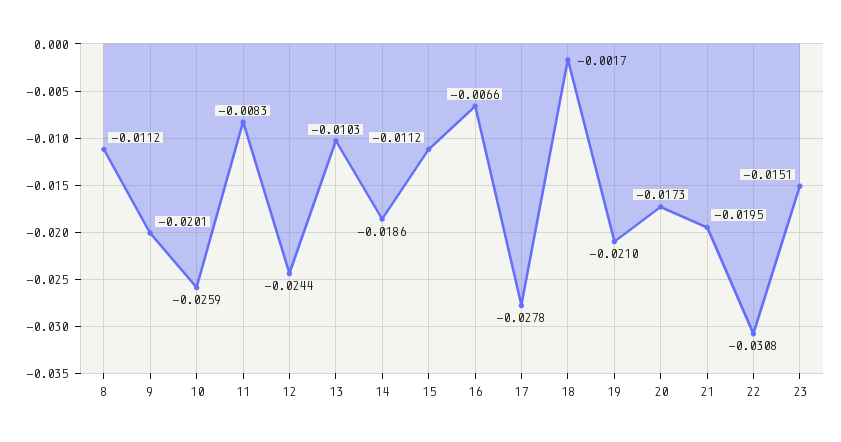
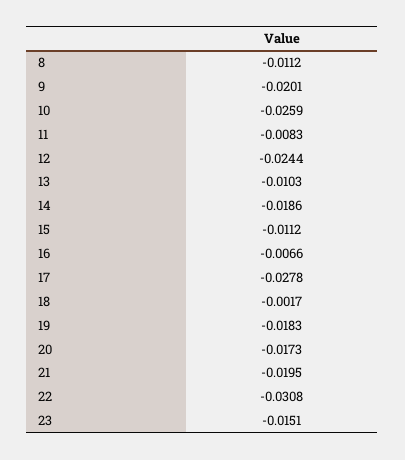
19: -0.021 -> -0.0183

